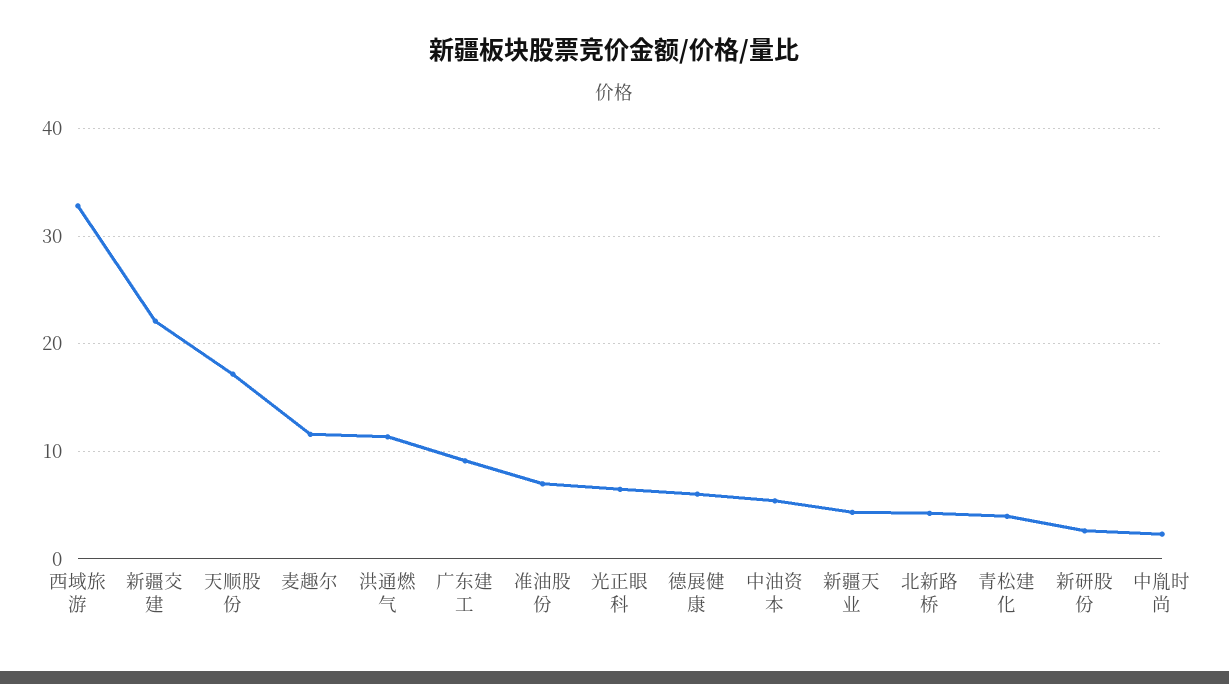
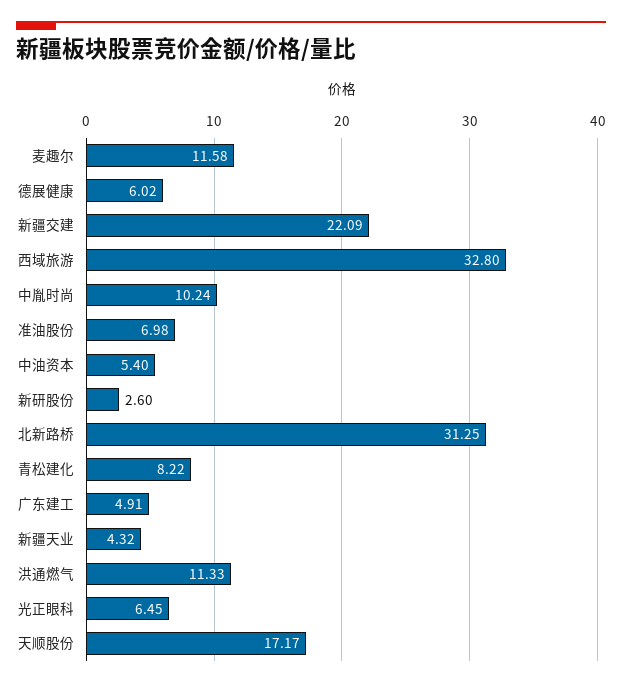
广东建工: 9 -> 4.91
北新路桥: 4 -> 31.25
青松建化: 4 -> 8.22
中胤时尚: 2 -> 10.24

